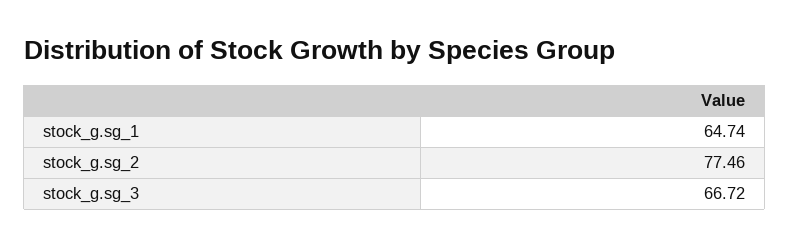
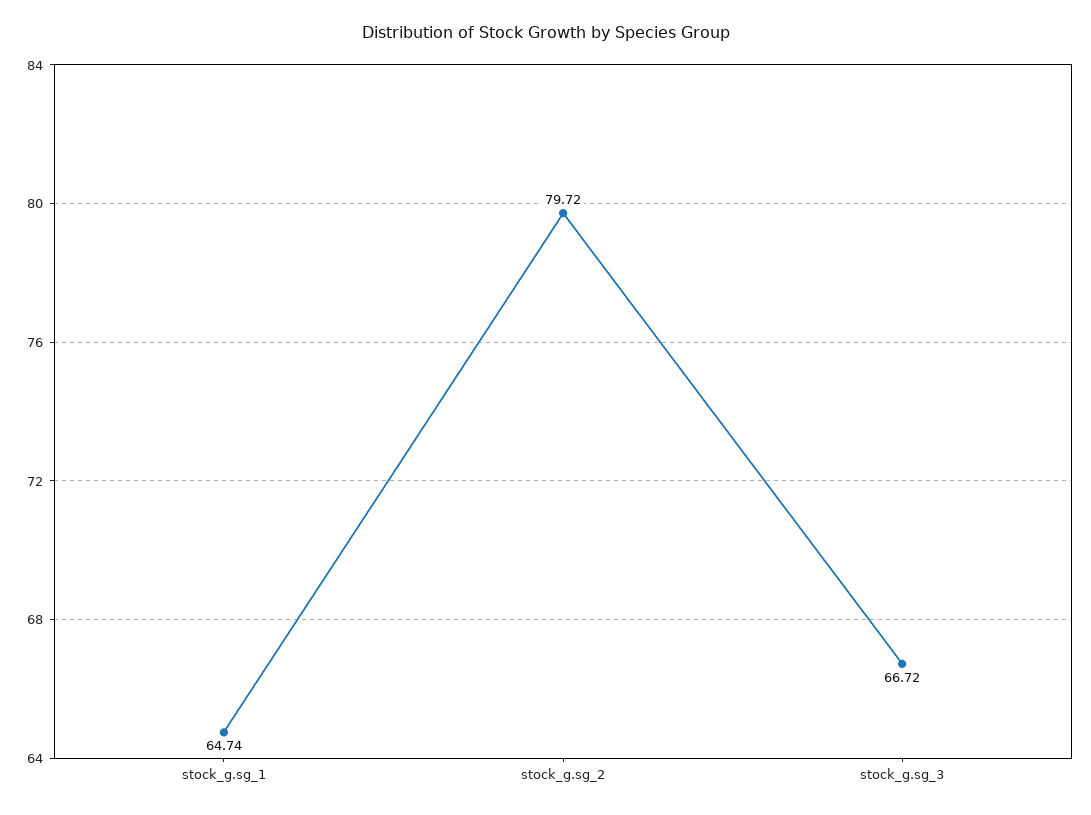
stock_g.sg_2: 77.46 -> 79.72

